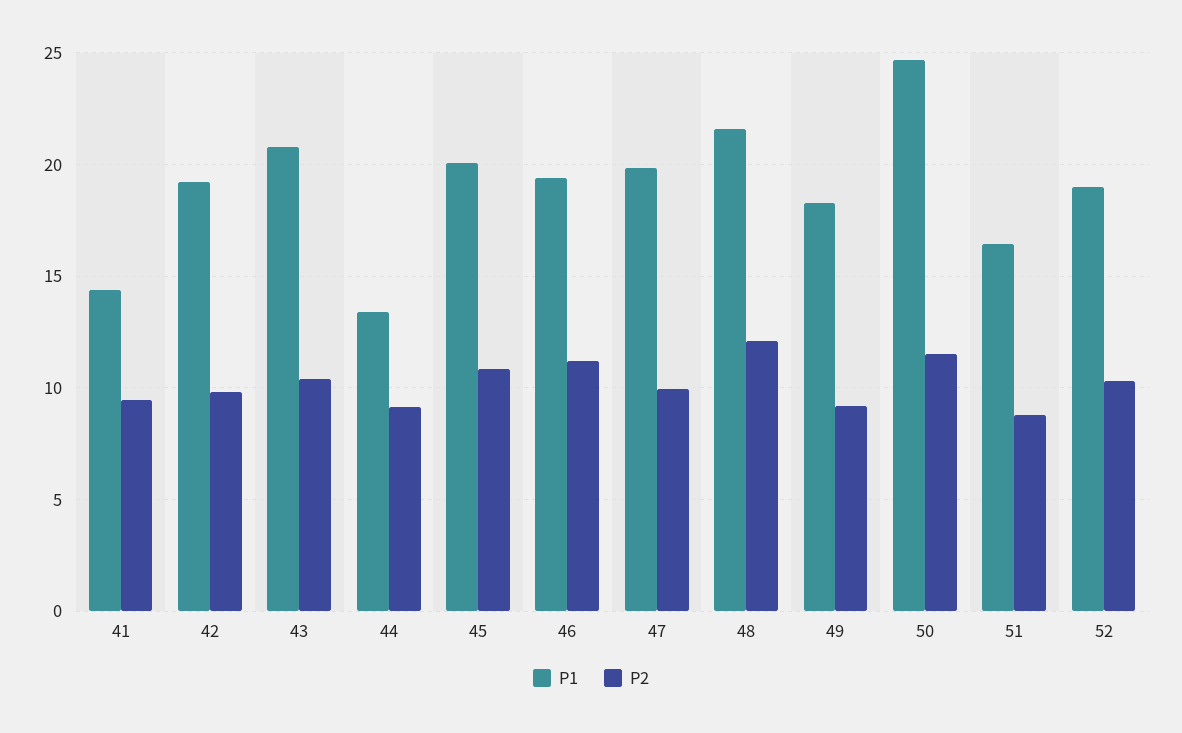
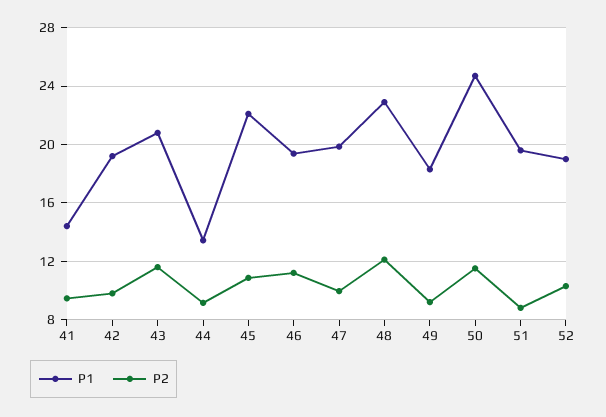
P2, 43: 10.5 -> 11.5
P1, 45: 20 -> 22
P1, 48: 21.5 -> 23
P1, 51: 16.5 -> 19.5

